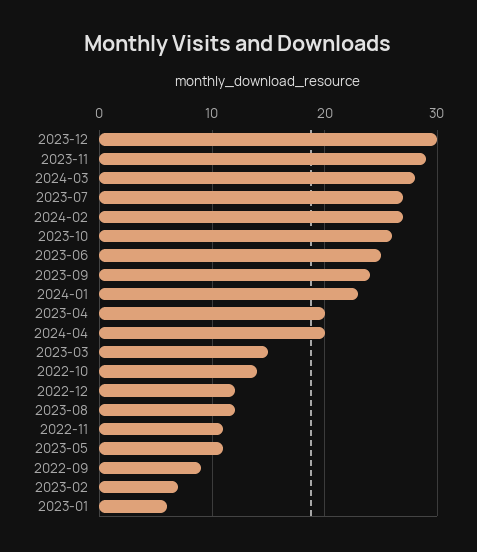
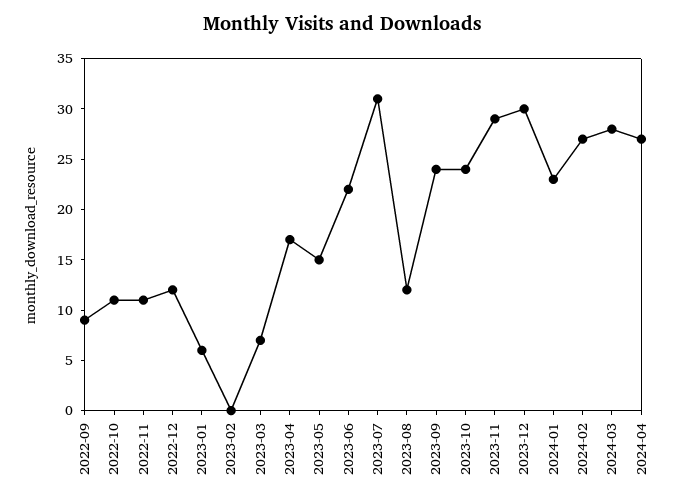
2023-07: 27 -> 31
2023-10: 26 -> 24
2023-06: 25 -> 22
2023-04: 20 -> 17
2024-04: 20 -> 27
2023-03: 15 -> 7
2022-10: 14 -> 11
2023-05: 11 -> 15
2023-02: 7 -> 0

